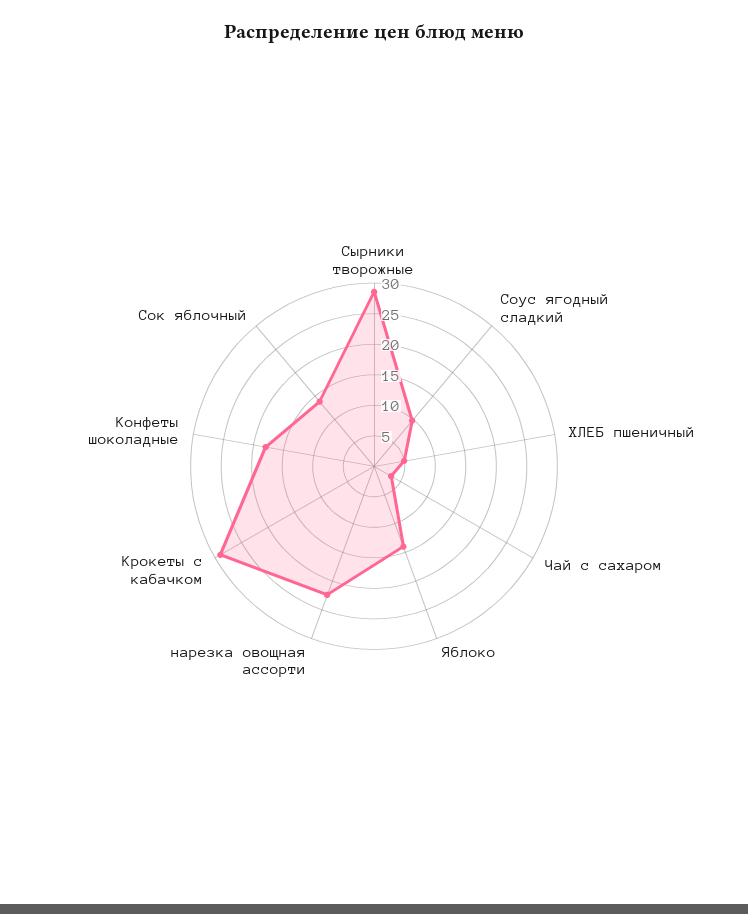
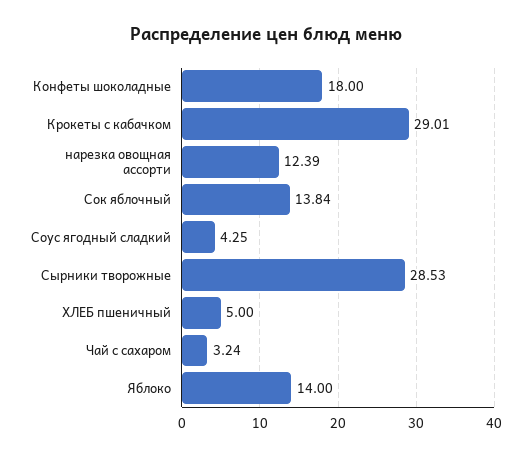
Соус ягодный сладкий: 10 -> 4.25
нарезка овощная ассорти: 22.5 -> 12.39

